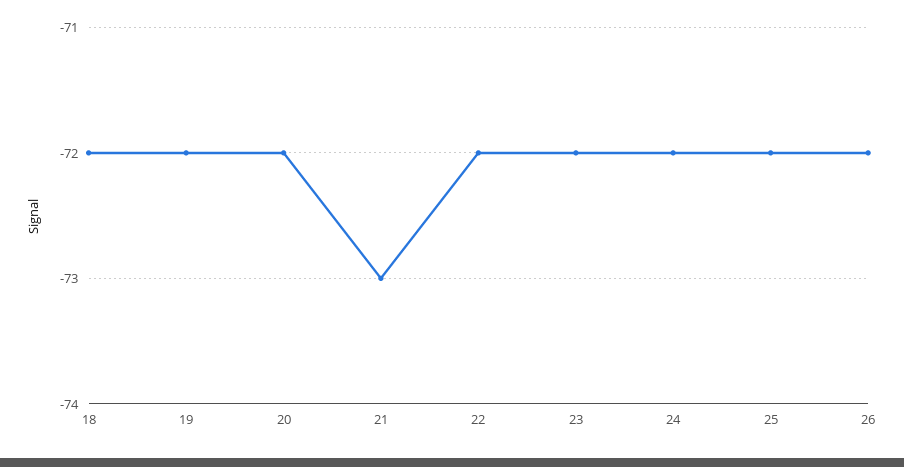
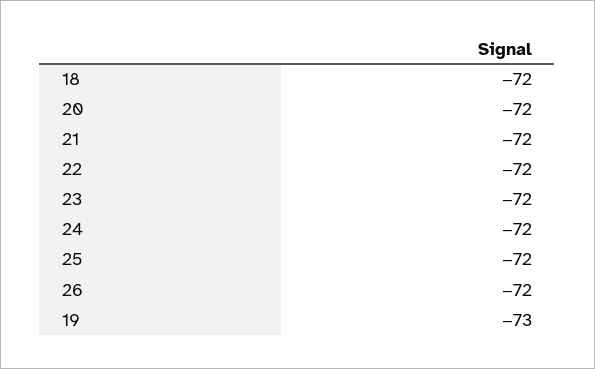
19: -72 -> -73
21: -73 -> -72

